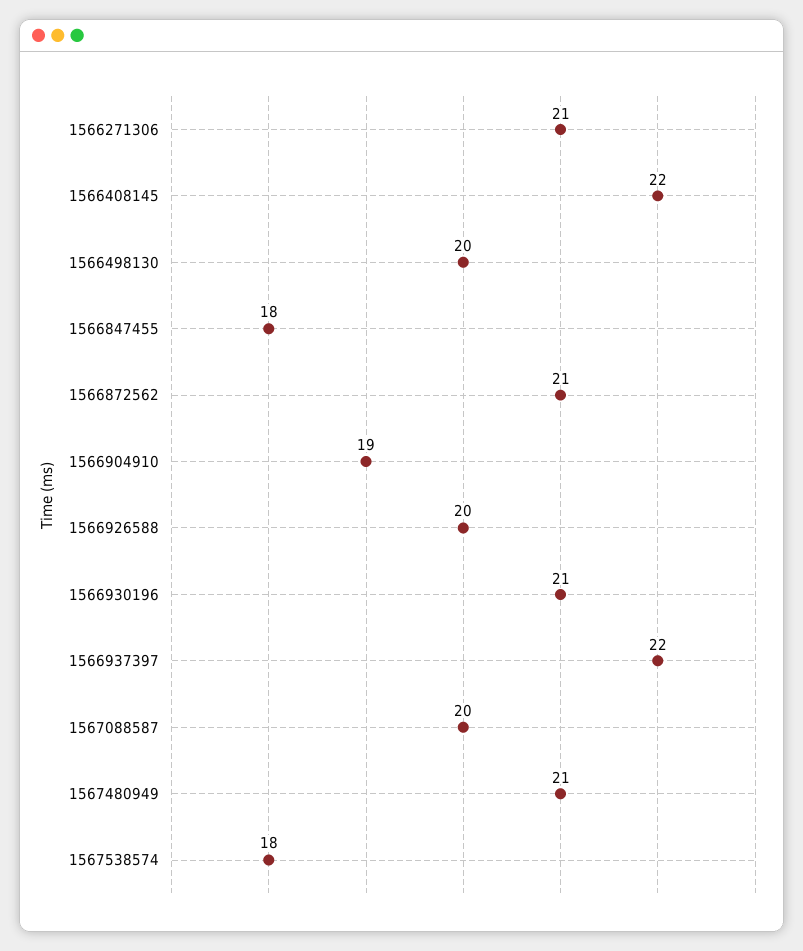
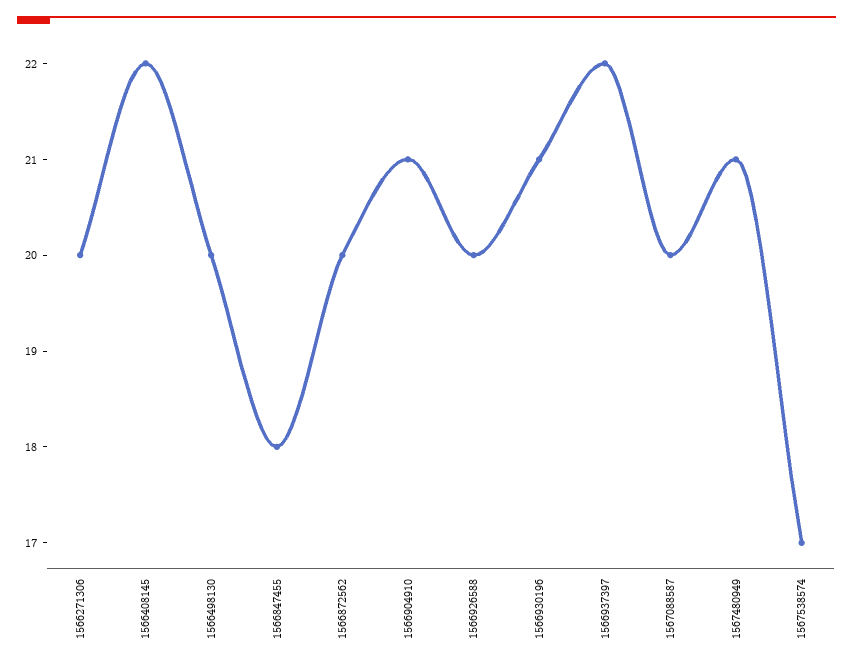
1566271306: 21 -> 20
1566872562: 21 -> 20
1566904910: 19 -> 21
1567538574: 18 -> 17

